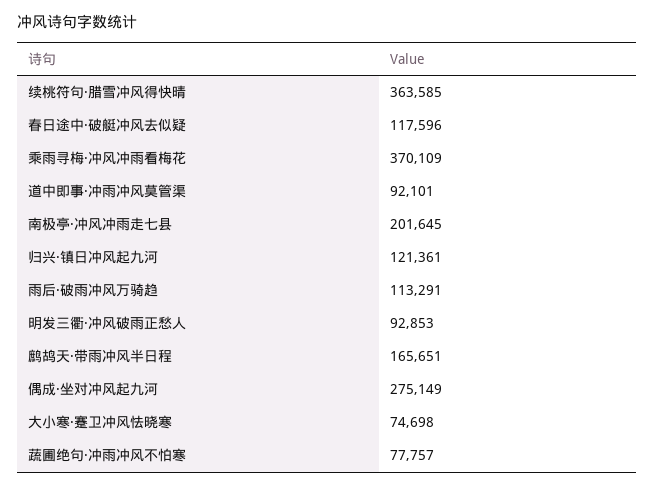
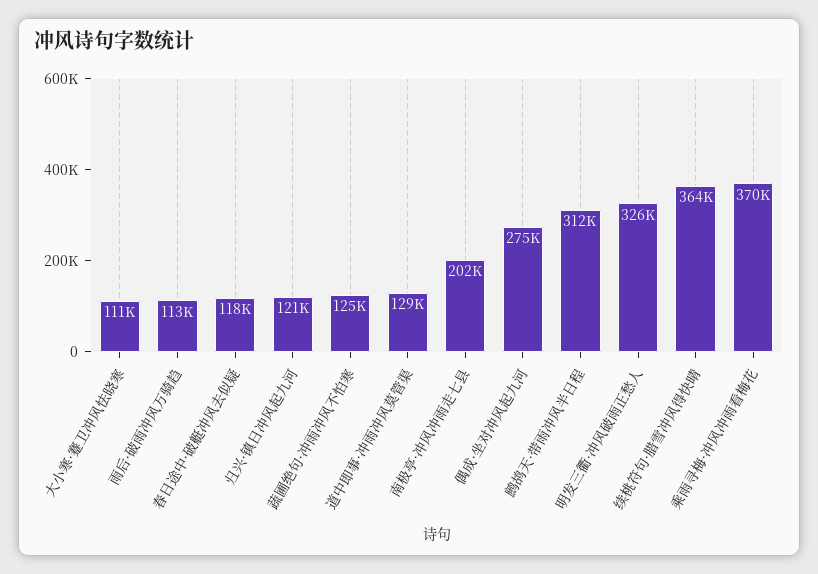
道中即事·冲雨冲风莫管渠: 92101 -> 129000
明发三衢·冲风破雨正愁人: 92853 -> 326000
鹧鸪天·带雨冲风半日程: 165651 -> 312000
大小寒·蹇卫冲风怯晓寒: 74698 -> 111000
蔬圃绝句·冲雨冲风不怕寒: 77757 -> 125000

